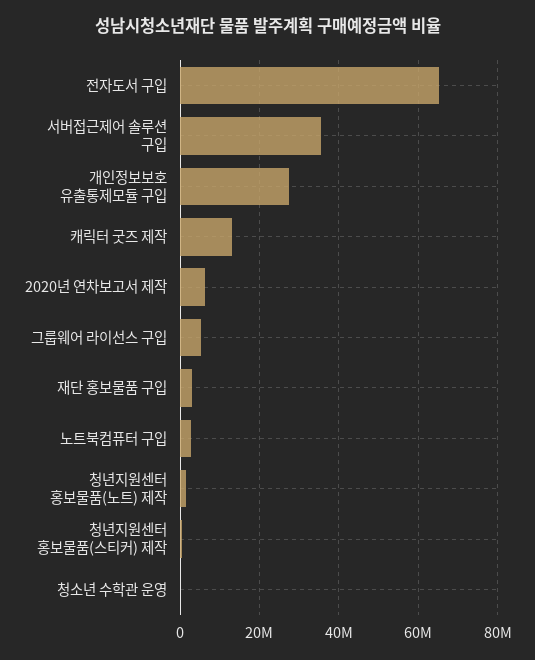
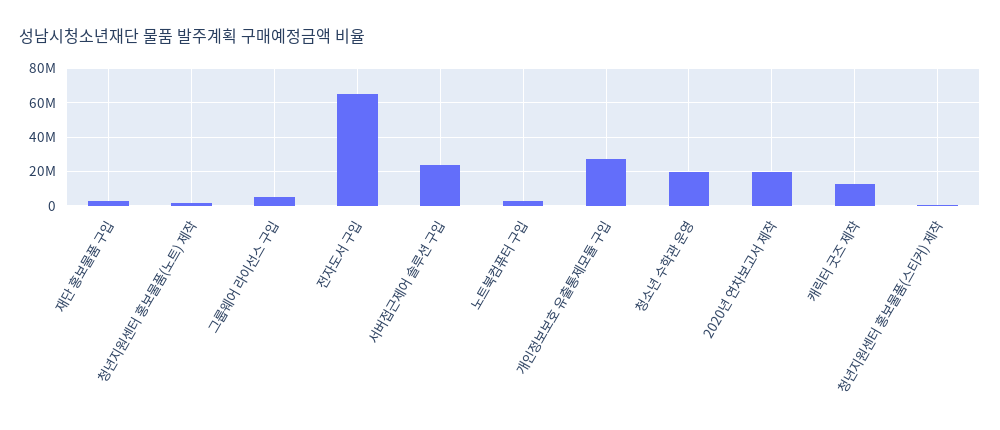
서버접근제어 솔루션 구입: 36000000 -> 25000000
2020년 연차보고서 제작: 6000000 -> 20000000
청소년 수학관 운영: 0 -> 20000000

